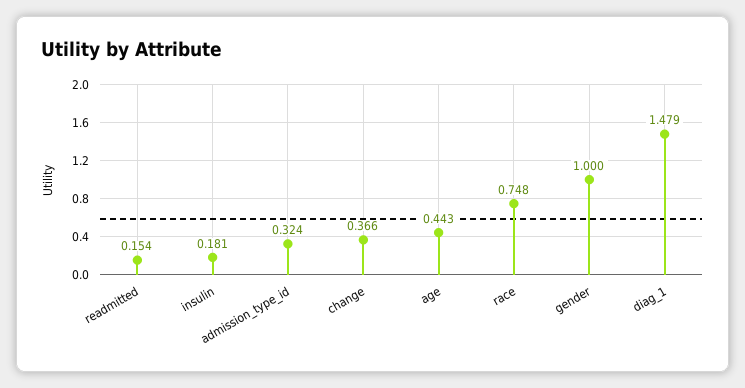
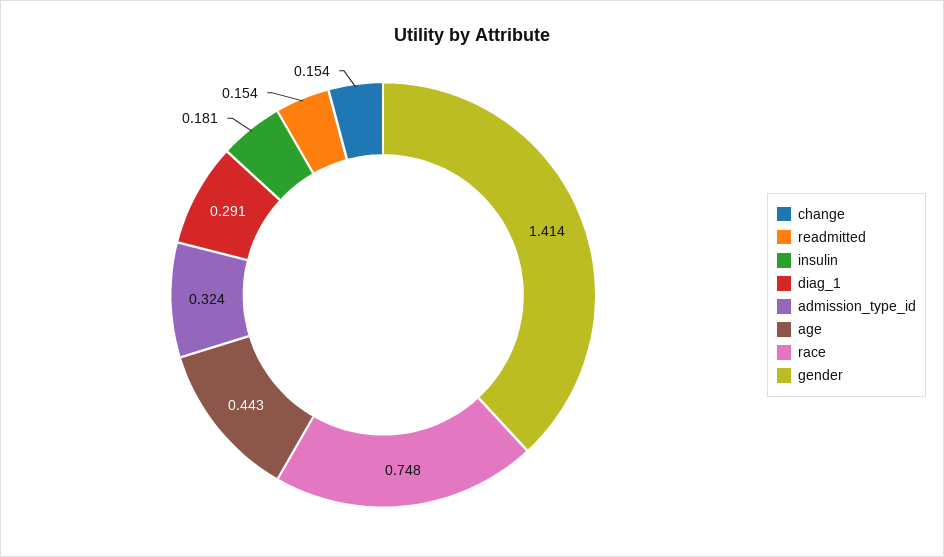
change: 0.366 -> 0.154
gender: 1 -> 1.414
diag_1: 1.479 -> 0.291

